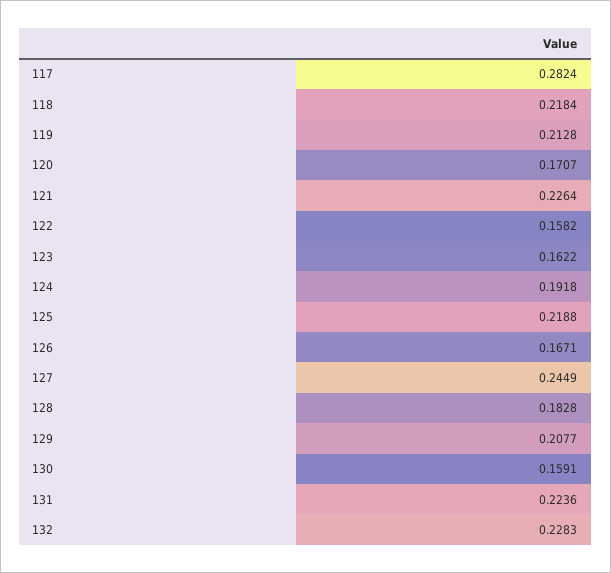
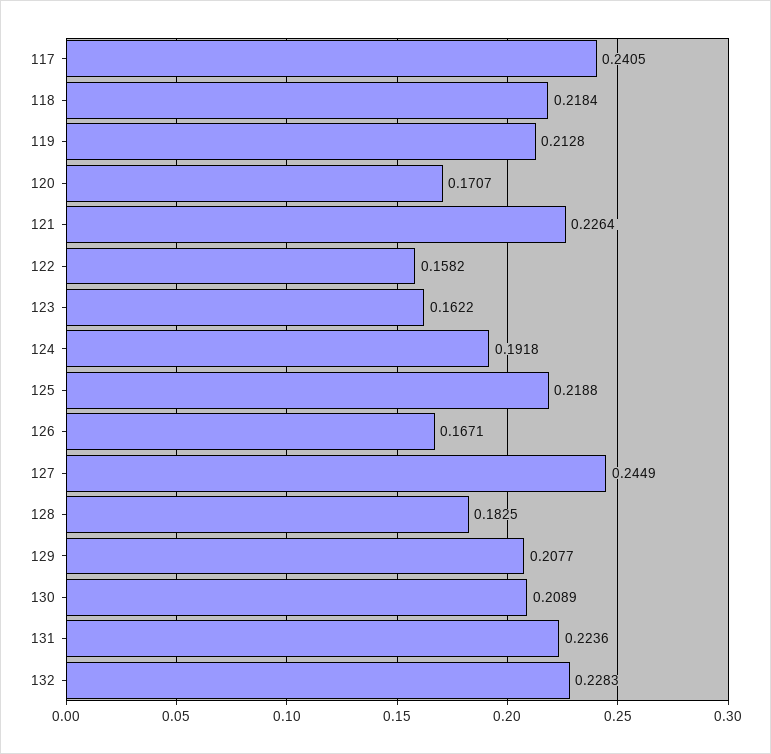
117: 0.2824 -> 0.2405
128: 0.1828 -> 0.1825
130: 0.1591 -> 0.2089

